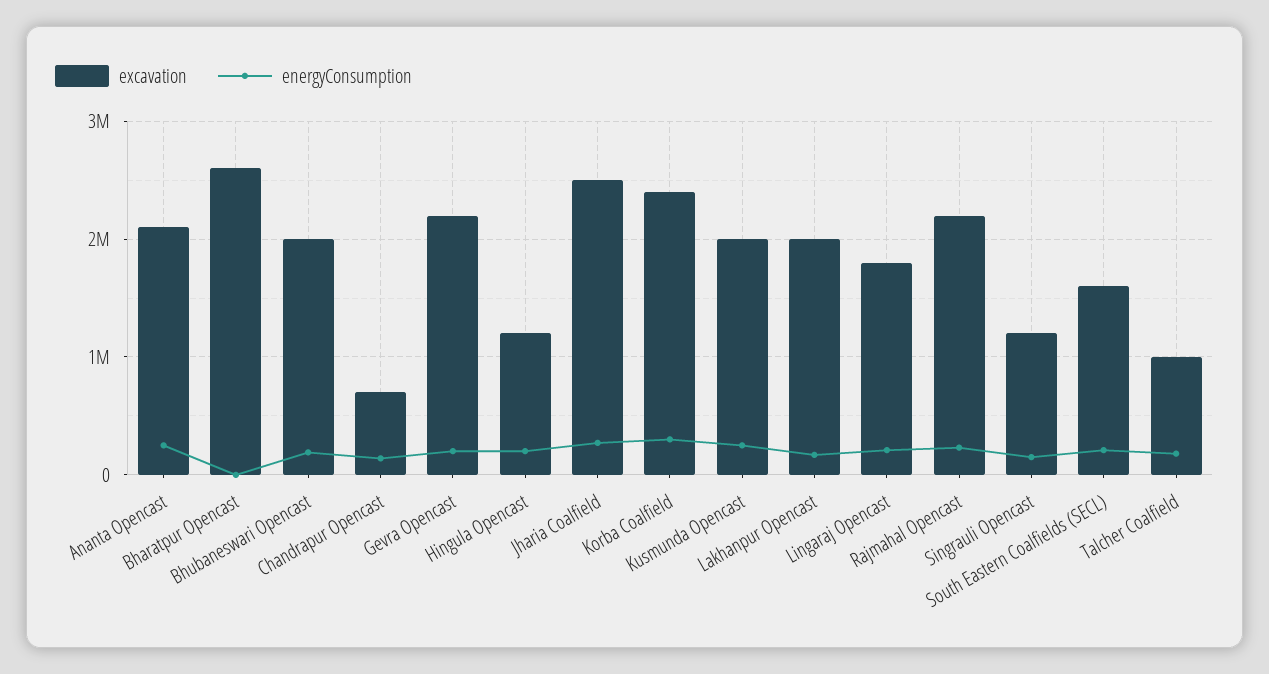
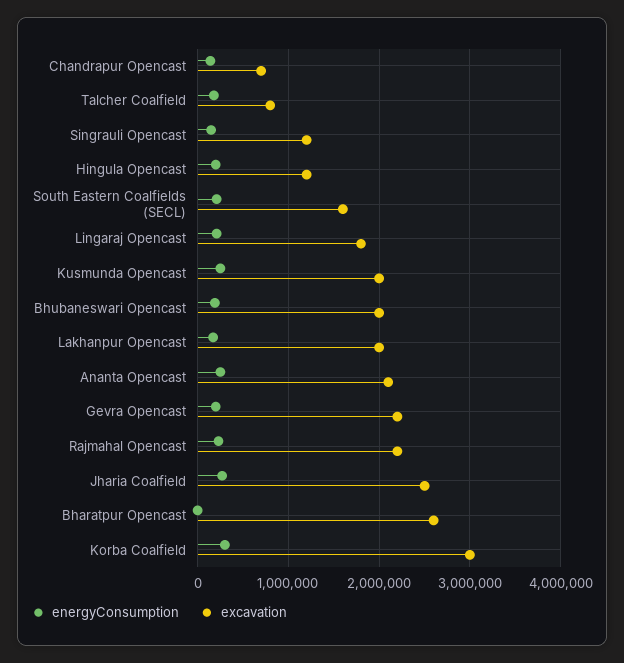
excavation, Korba Coalfield: 2400000 -> 3000000
excavation, Talcher Coalfield: 1000000 -> 800000

